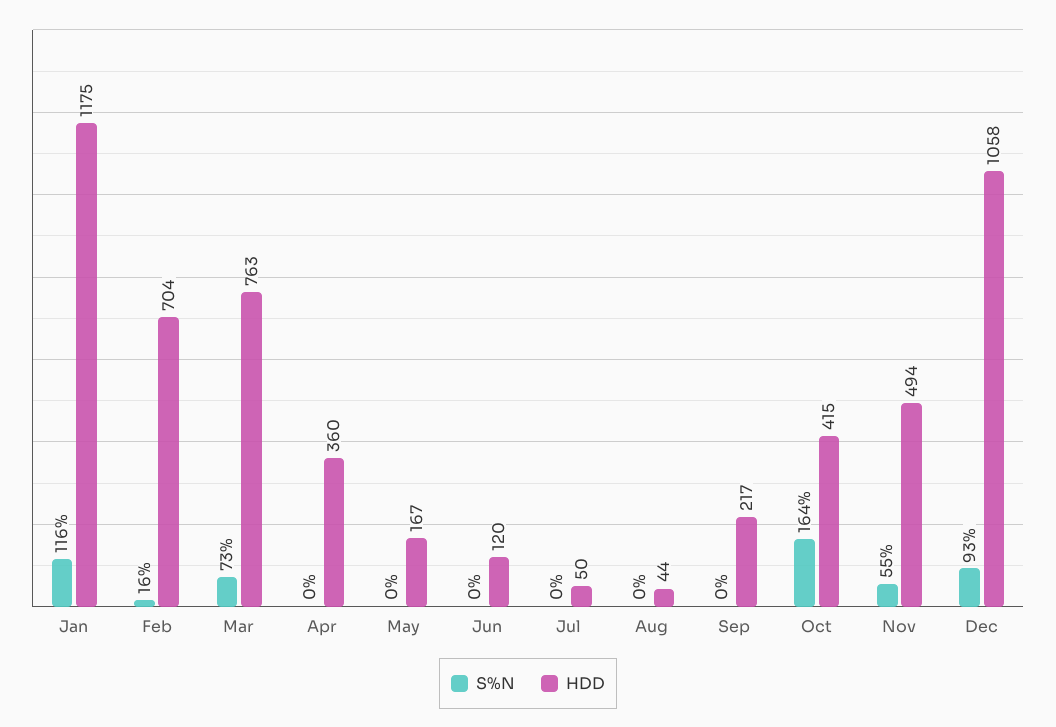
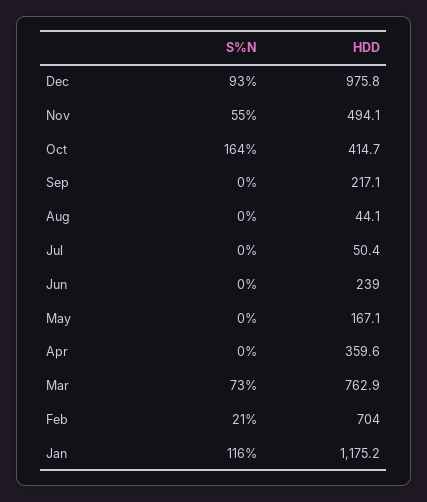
S%N, Feb: 16 -> 21
HDD, Jun: 120 -> 239
HDD, Dec: 1058 -> 975.8

